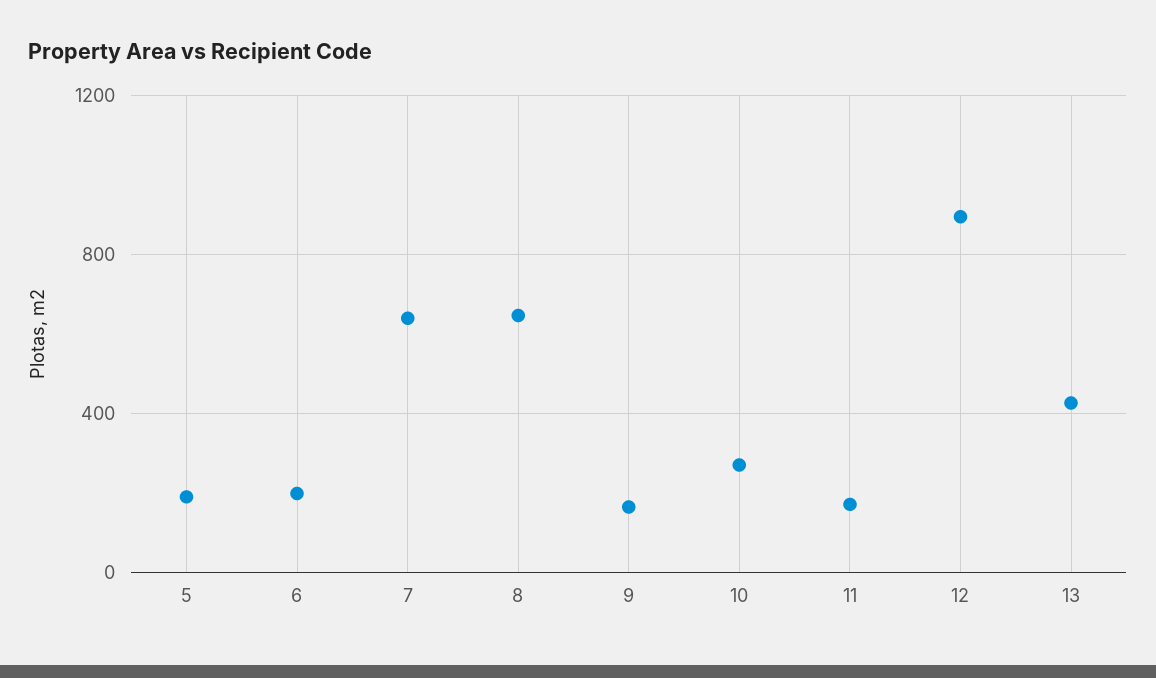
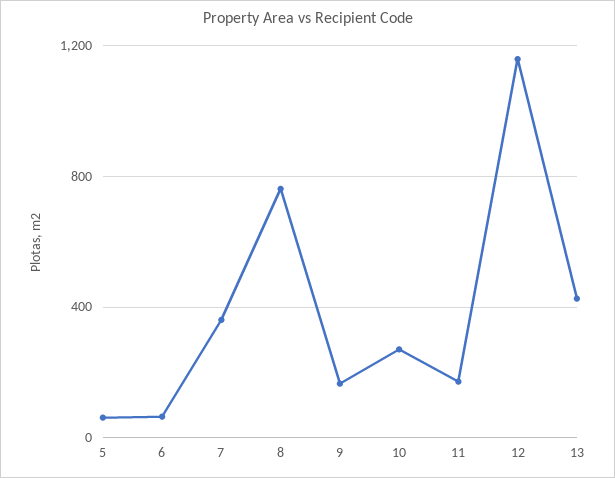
5: 200 -> 50
6: 200 -> 50
7: 650 -> 350
8: 650 -> 750
12: 900 -> 1150

